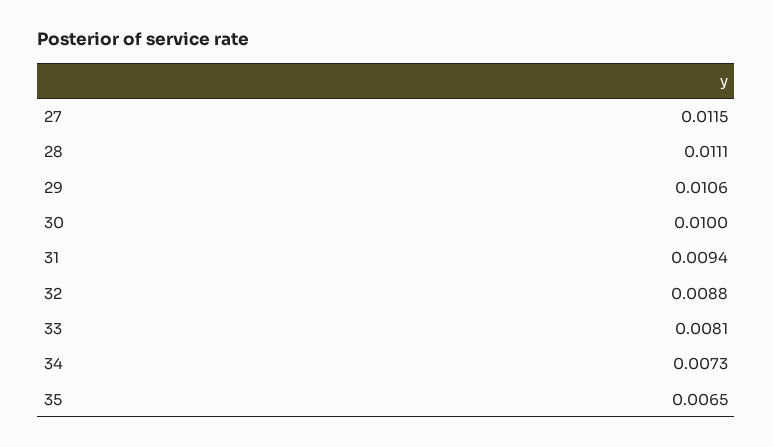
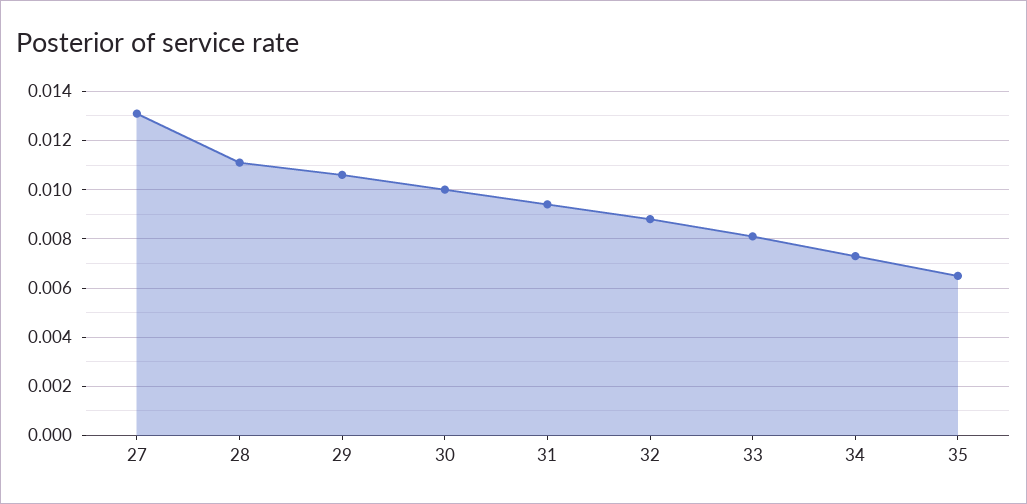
27: 0.0115 -> 0.013

